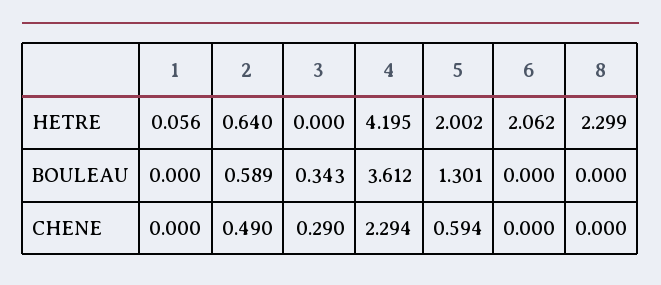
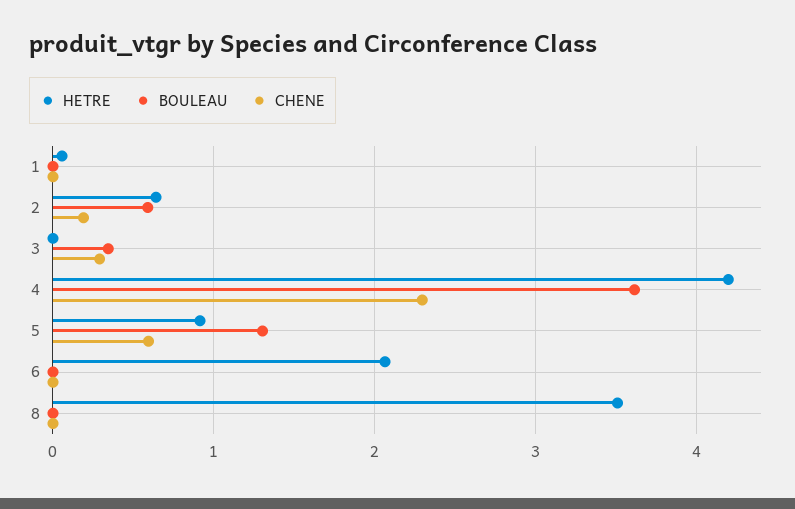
HETRE, 5: 2.002 -> 0.9
HETRE, 8: 2.299 -> 3.5
CHENE, 2: 0.49 -> 0.2

